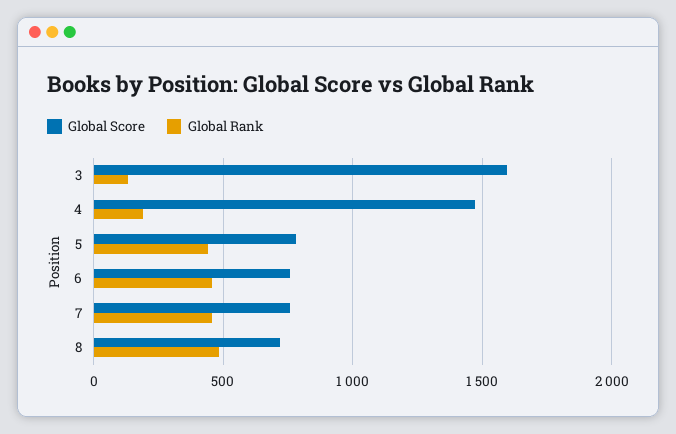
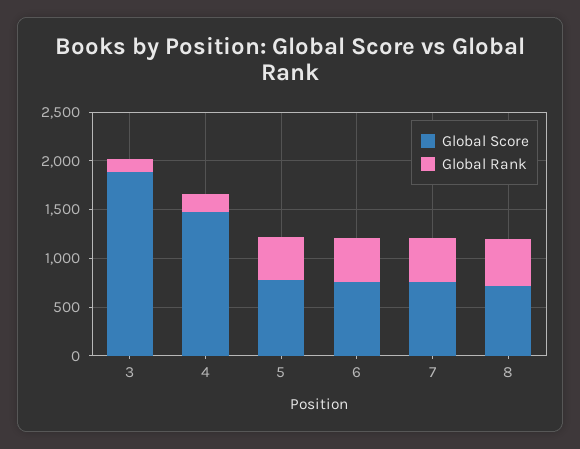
Global Score, 3: 1600 -> 1900

